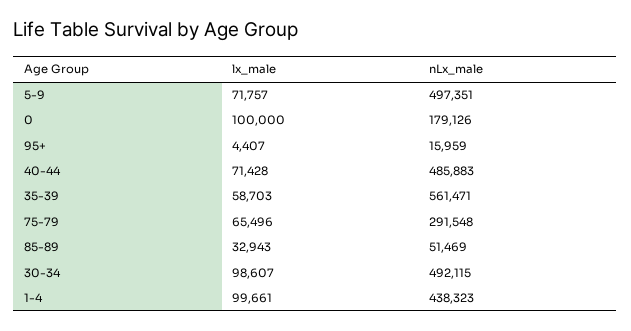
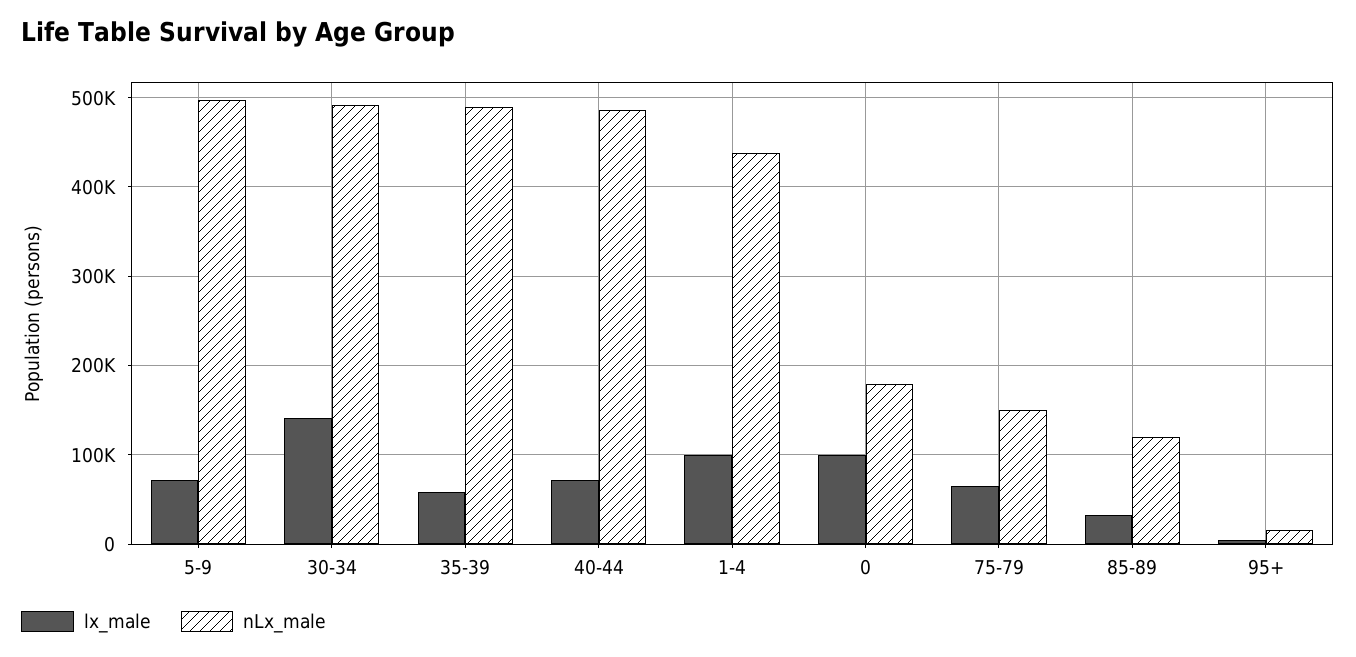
nLx_male, 35-39: 561471 -> 490000
nLx_male, 75-79: 291548 -> 150000
nLx_male, 85-89: 51469 -> 120000
lx_male, 30-34: 98607 -> 140000

